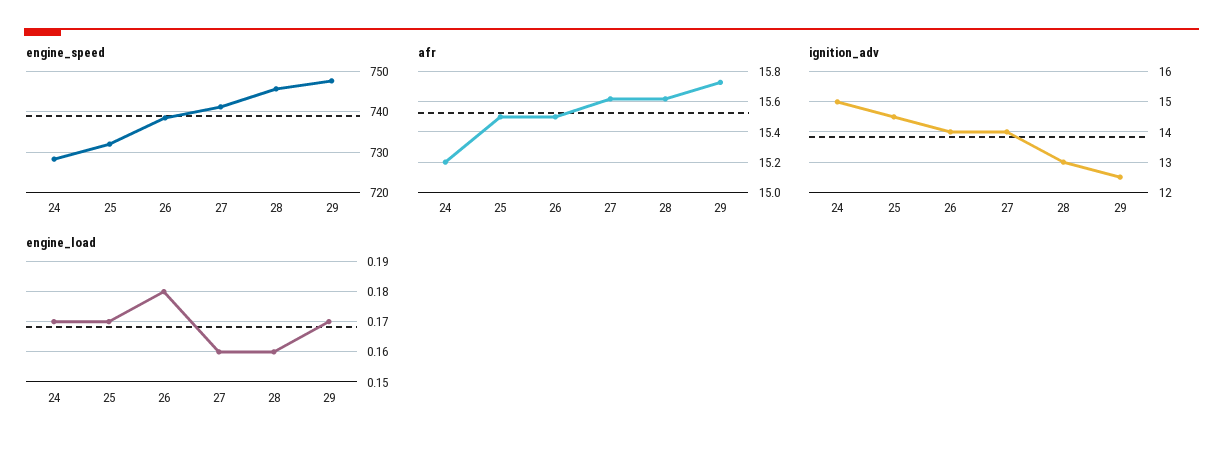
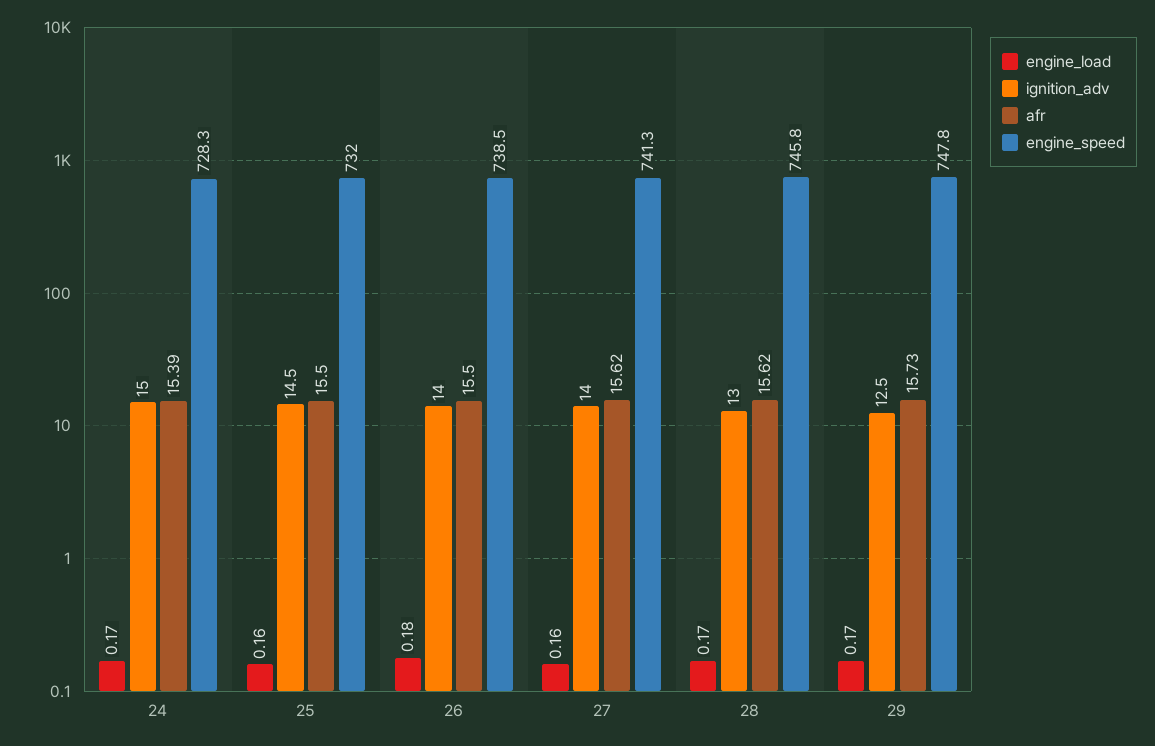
afr, 24: 15.2 -> 15.39
engine_load, 25: 0.17 -> 0.16
engine_load, 28: 0.16 -> 0.17

